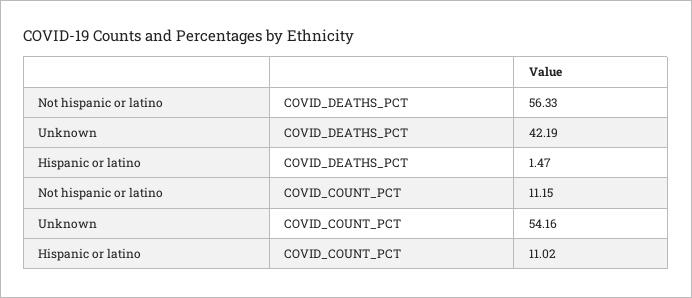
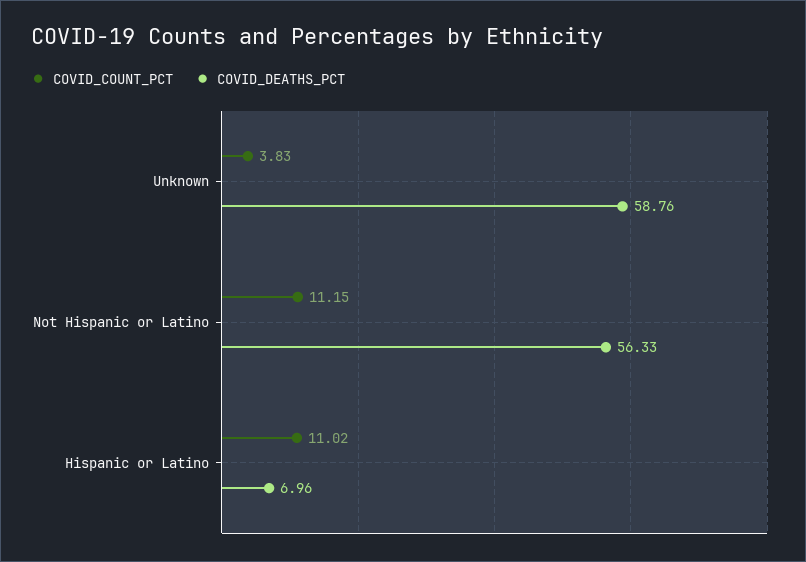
COVID_DEATHS_PCT, Unknown: 42.19 -> 58.76
COVID_DEATHS_PCT, Hispanic or latino: 1.47 -> 6.96
COVID_COUNT_PCT, Unknown: 54.16 -> 3.83

